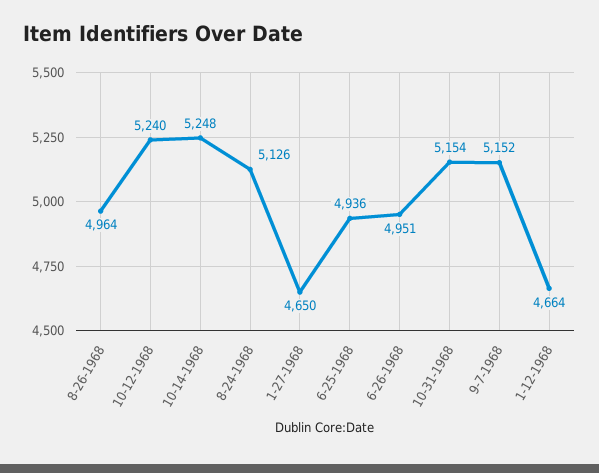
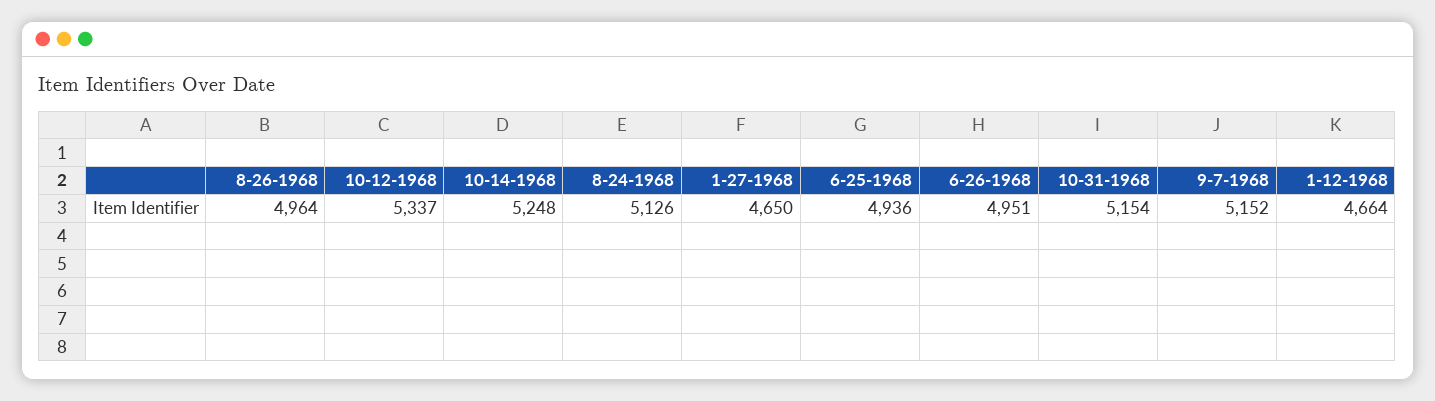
10-12-1968: 5240 -> 5337

